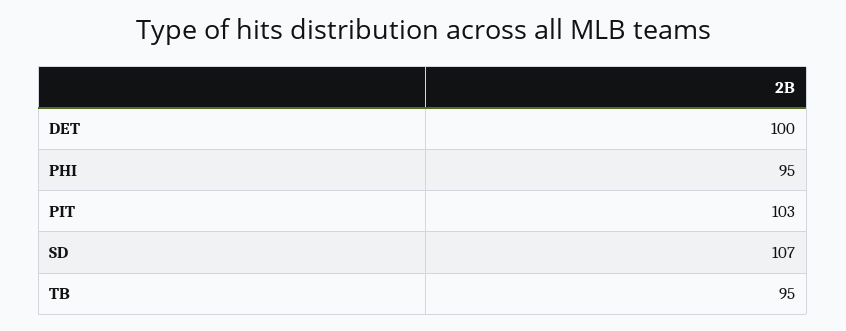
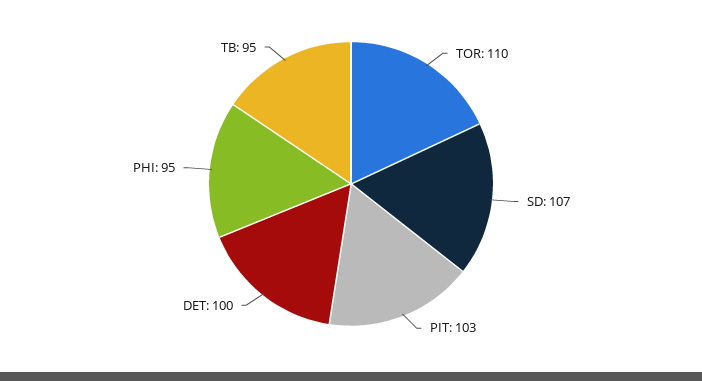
TOR: none -> 110

